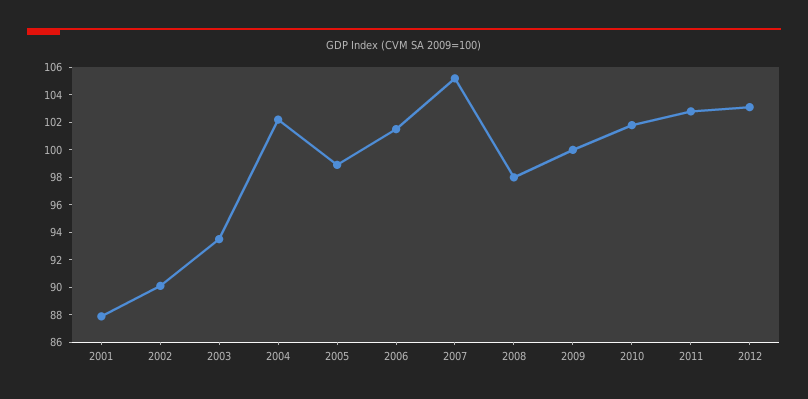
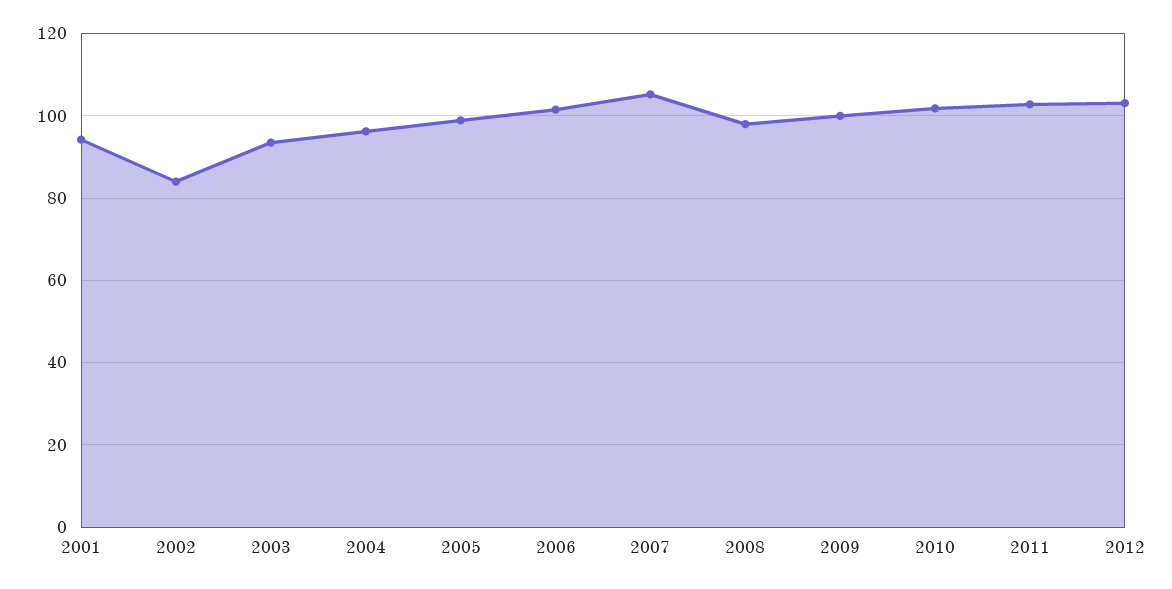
2001: 88 -> 94
2002: 90 -> 84
2004: 102 -> 96

